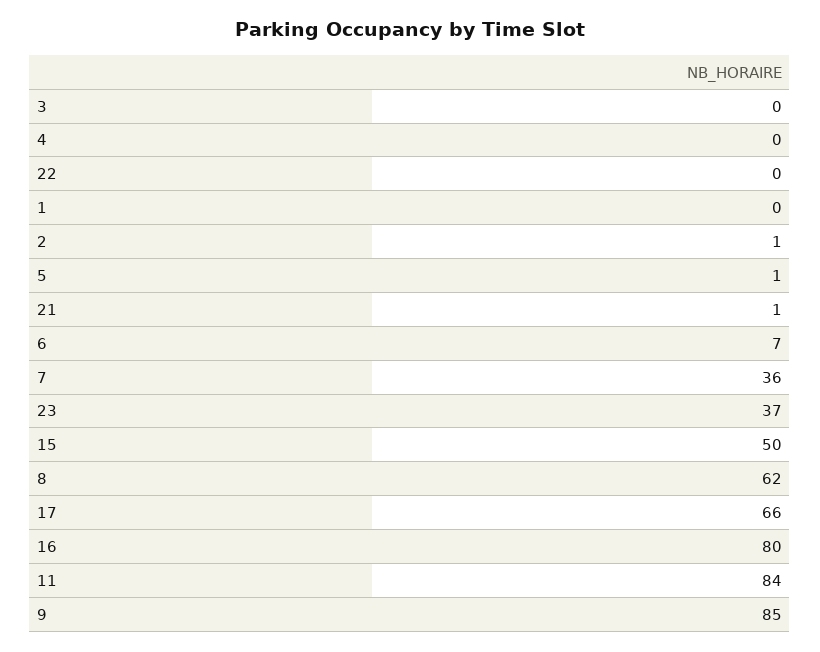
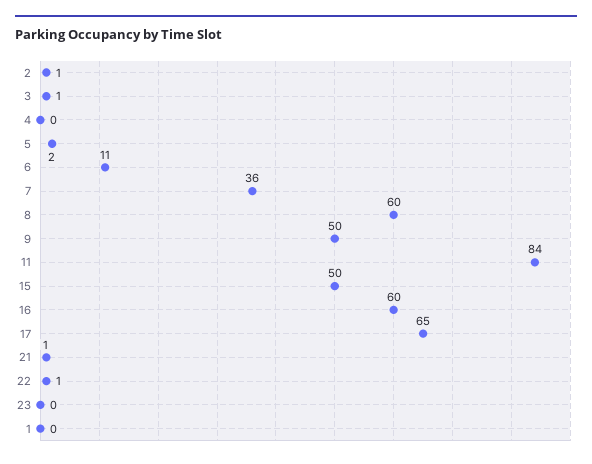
3: 0 -> 1
22: 0 -> 1
5: 1 -> 2
6: 7 -> 11
23: 37 -> 0
8: 62 -> 60
17: 66 -> 65
16: 80 -> 60
9: 85 -> 50

